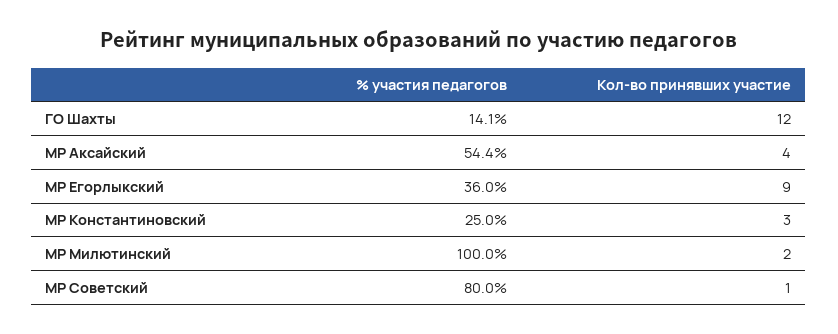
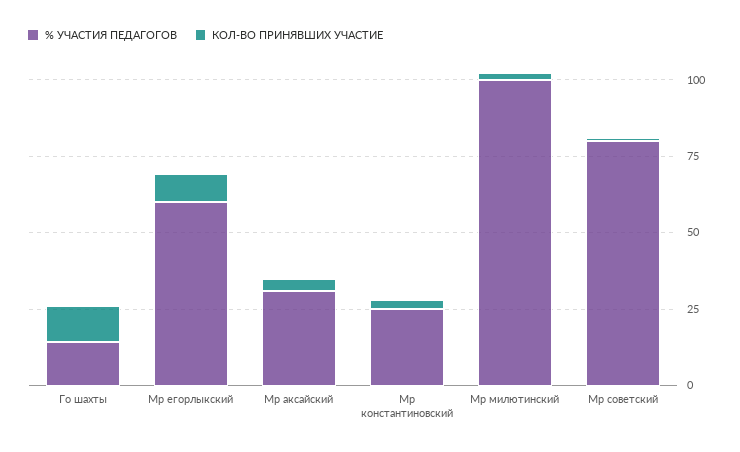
% участия педагогов, МР Аксайский: 54.4 -> 30
% участия педагогов, МР Егорлыкский: 36 -> 60

